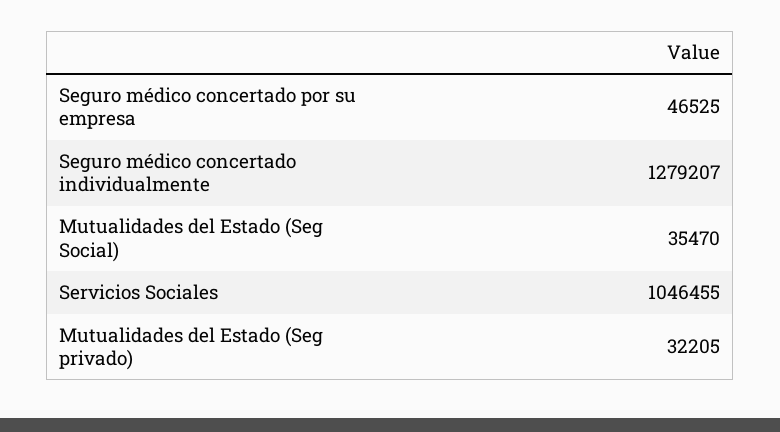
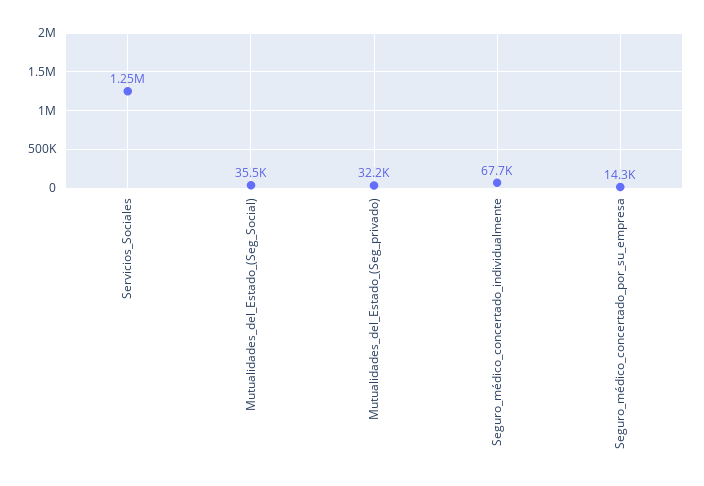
Seguro médico concertado por su empresa: 46525 -> 14300
Seguro médico concertado individualmente: 1279207 -> 67700
Servicios Sociales: 1046455 -> 1250000

